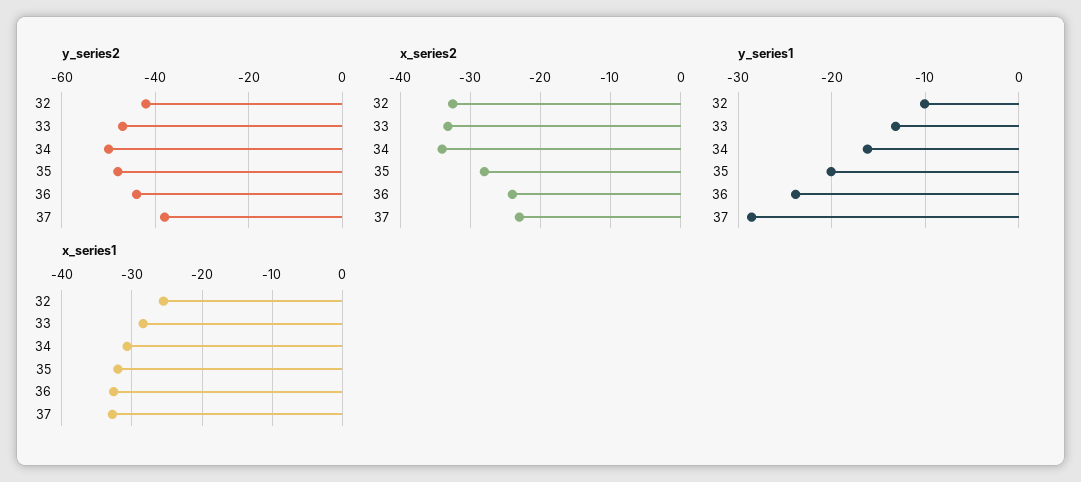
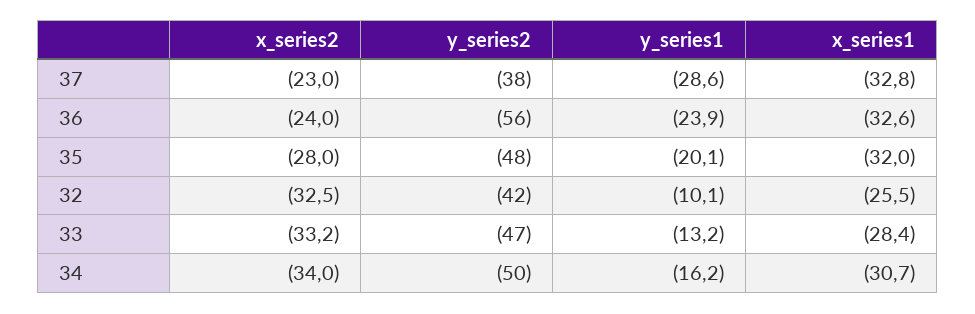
y_series2, 36: -45 -> -56

